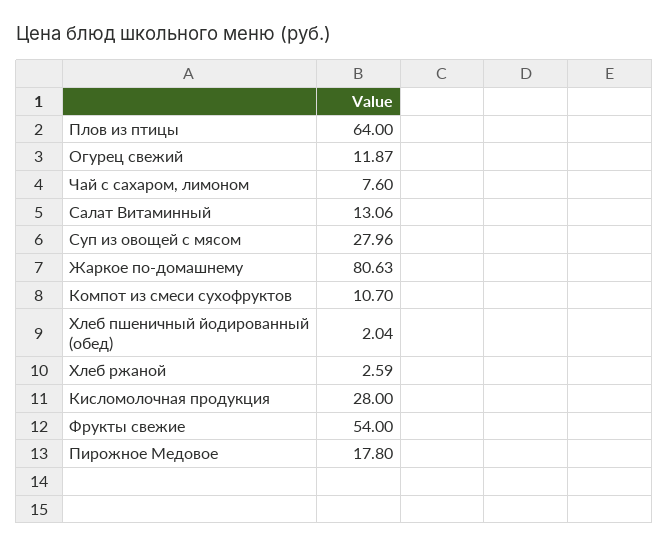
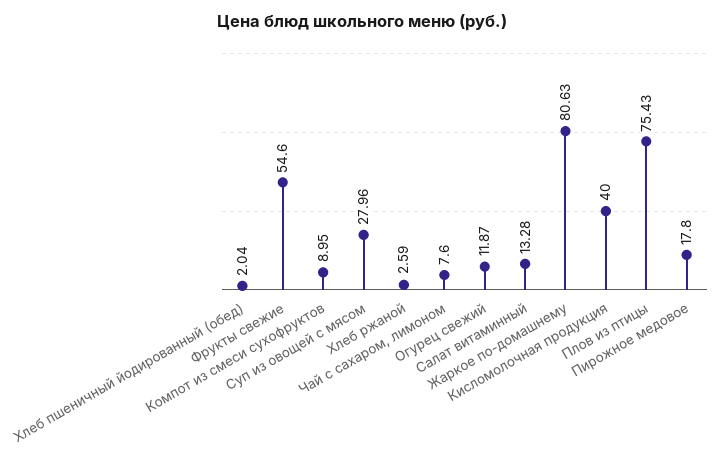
Плов из птицы: 64 -> 75.43
Салат Витаминный: 13.06 -> 13.28
Компот из смеси сухофруктов: 10.7 -> 8.95
Кисломолочная продукция: 28 -> 40
Фрукты свежие: 54 -> 54.6

